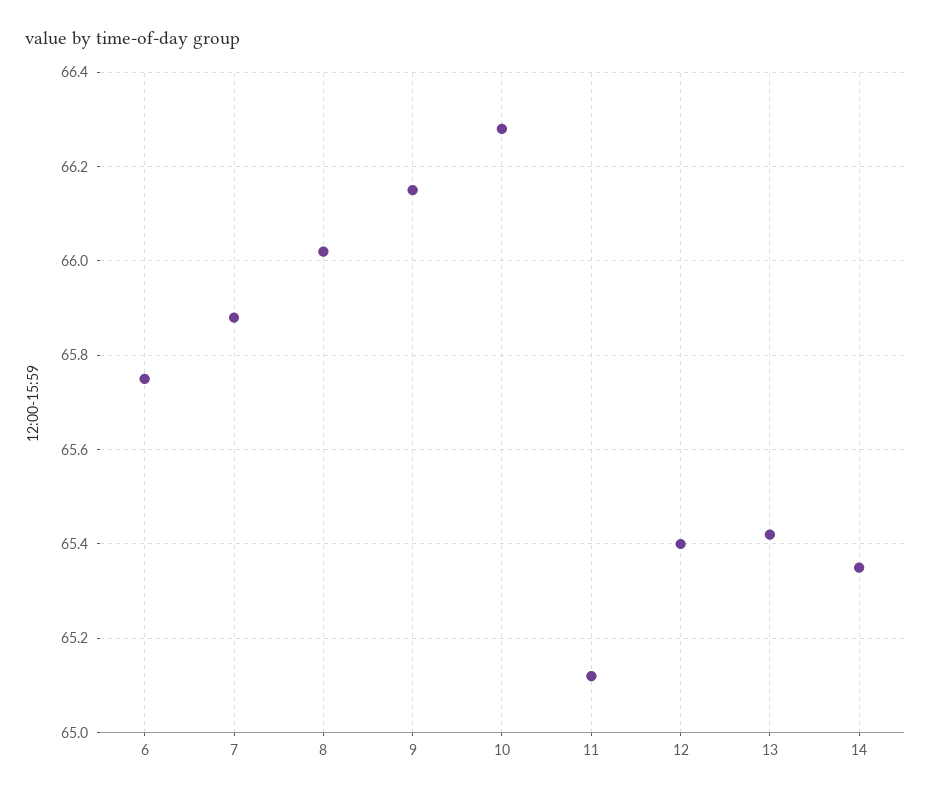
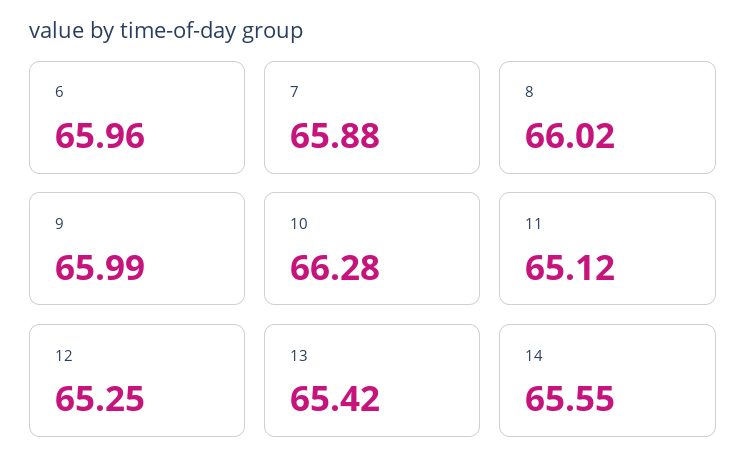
6: 65.75 -> 65.96
9: 66.15 -> 65.99
12: 65.4 -> 65.25
14: 65.35 -> 65.55

